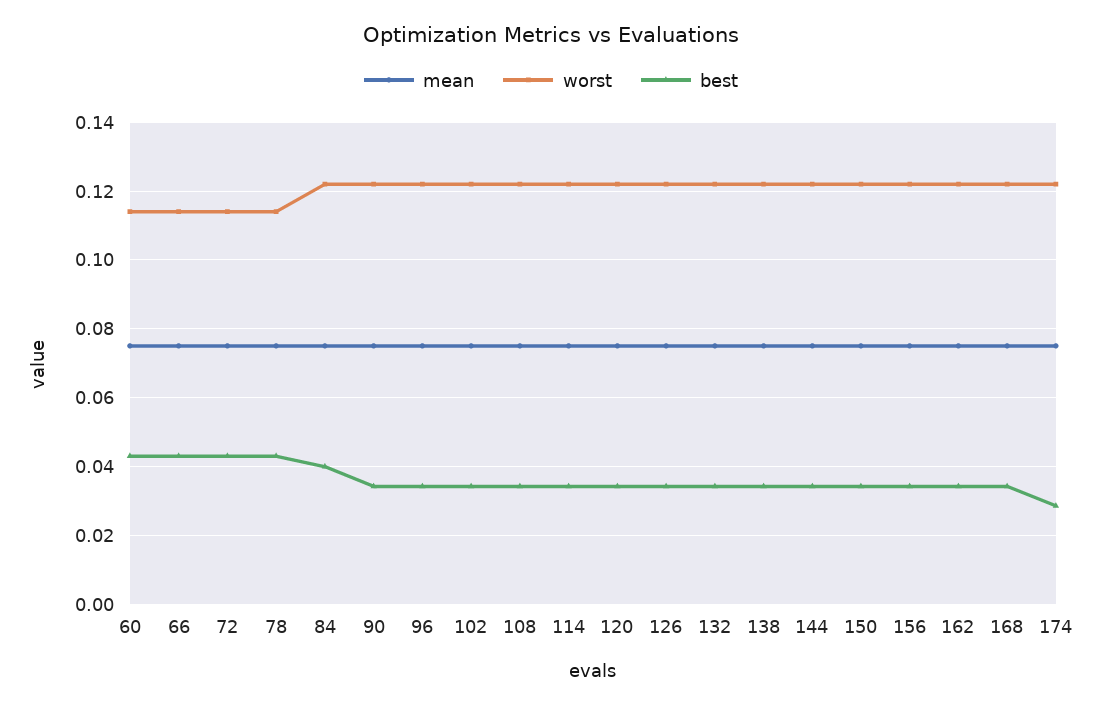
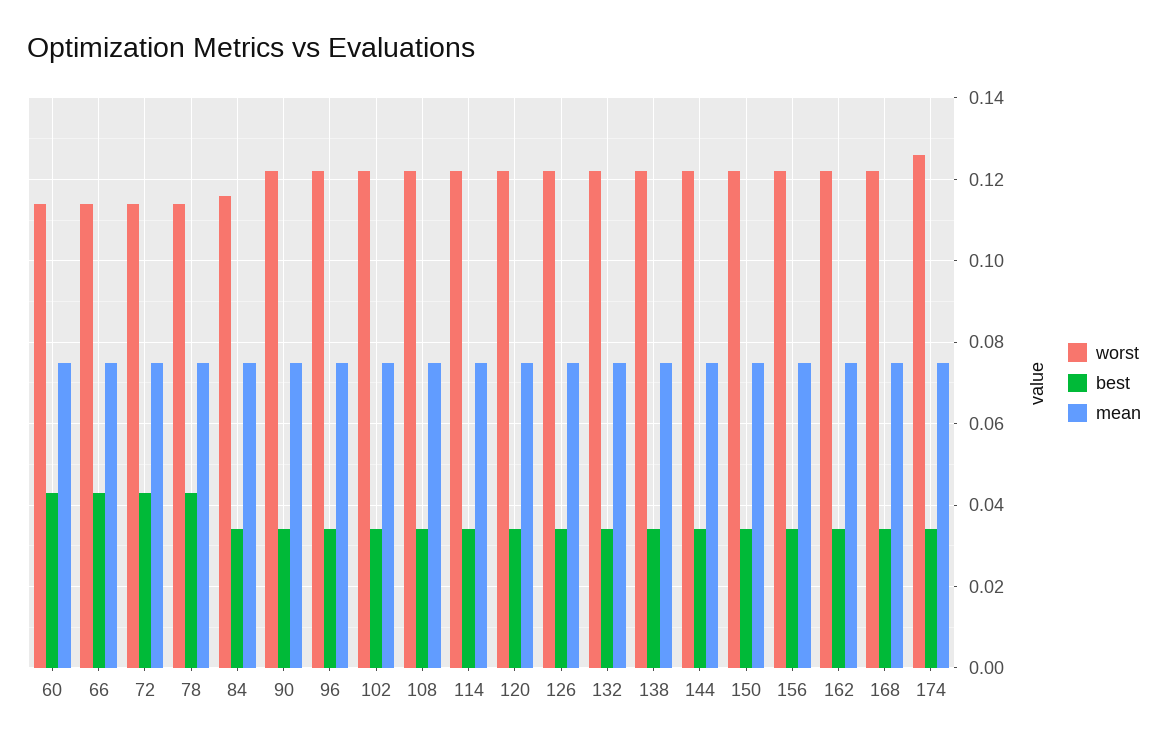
worst, 84: 0.122 -> 0.116
best, 84: 0.04 -> 0.034
worst, 174: 0.122 -> 0.126
best, 174: 0.028 -> 0.034

